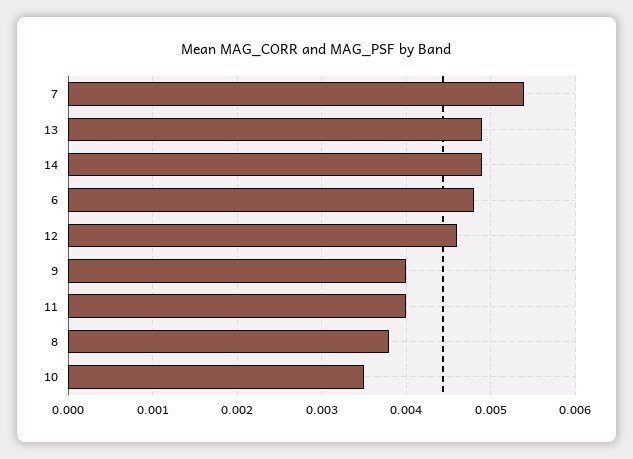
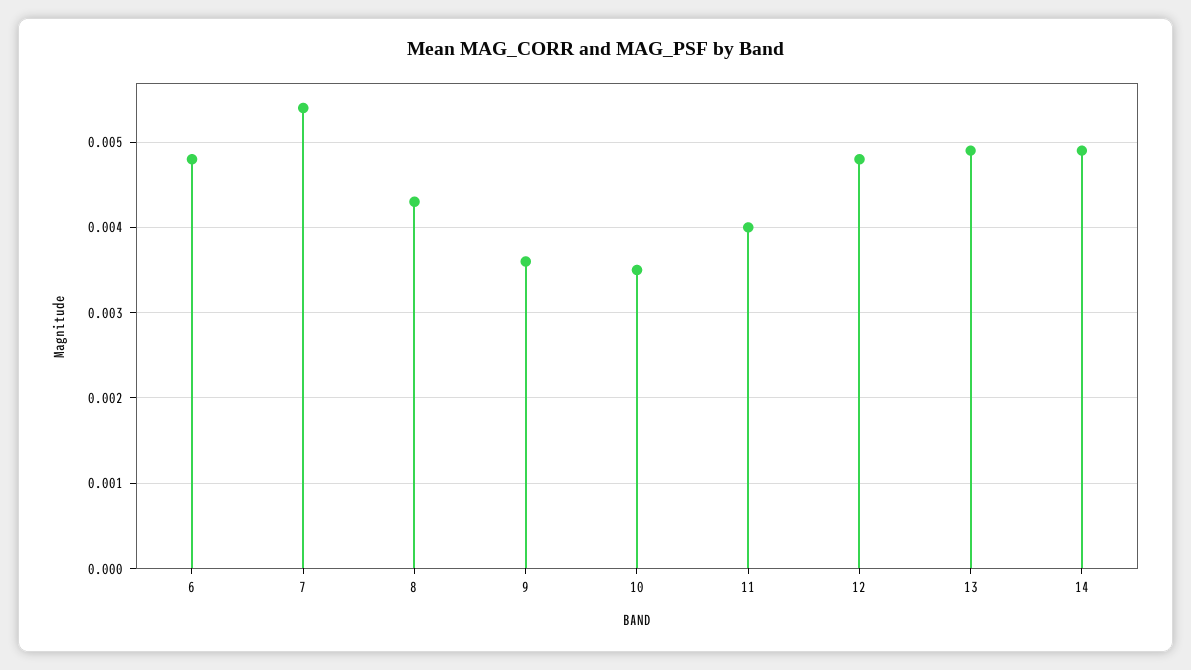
12: 0.0046 -> 0.0048
9: 0.004 -> 0.0036
8: 0.0038 -> 0.0043

